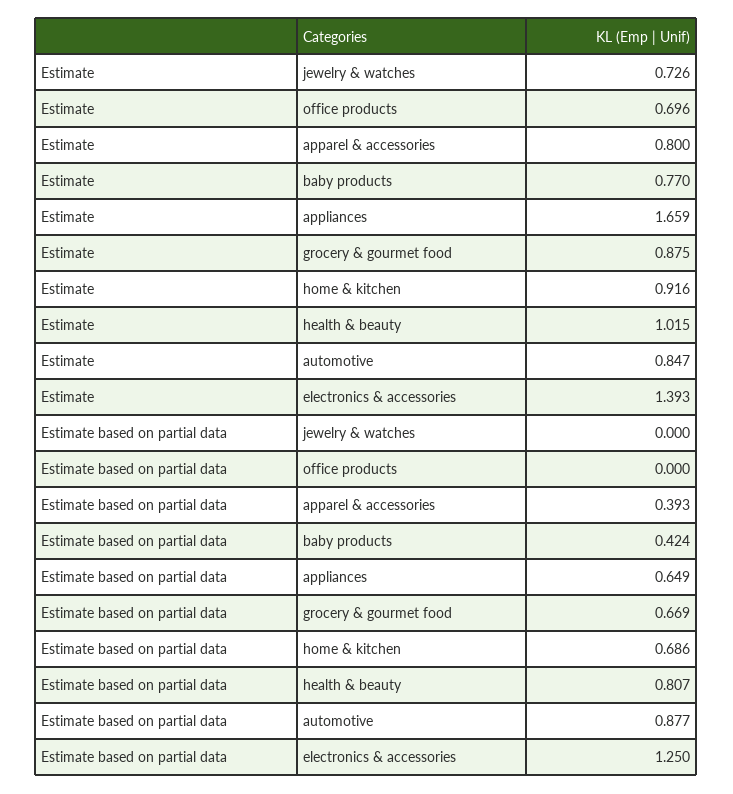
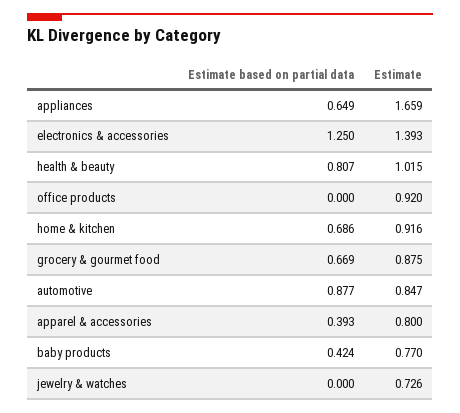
Estimate, office products: 0.696 -> 0.92

